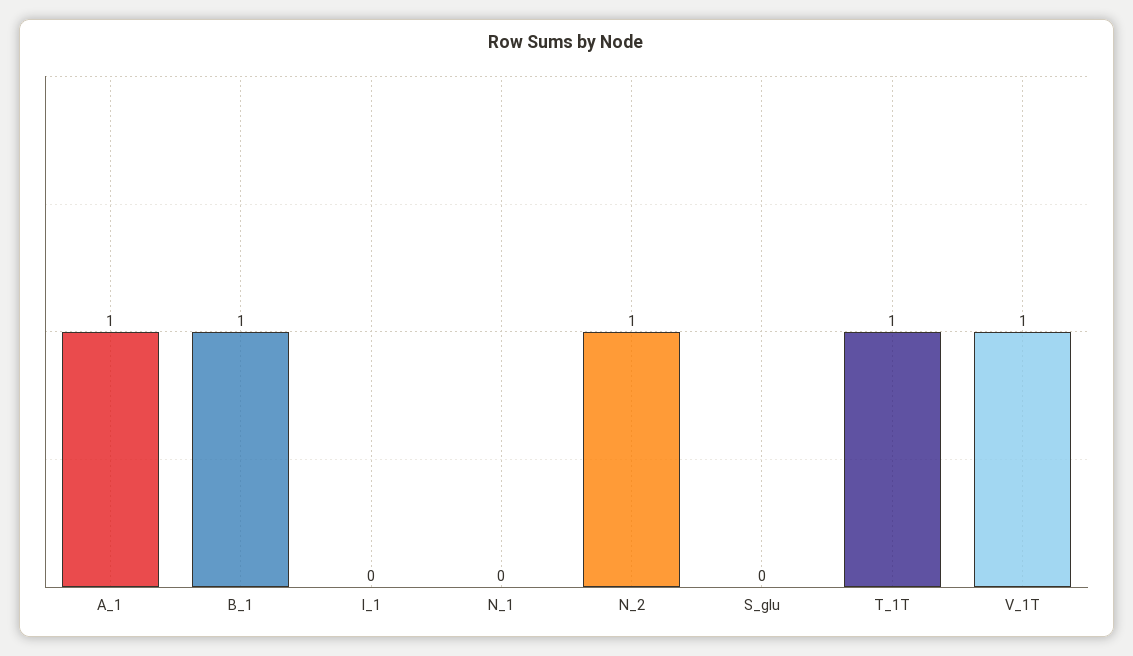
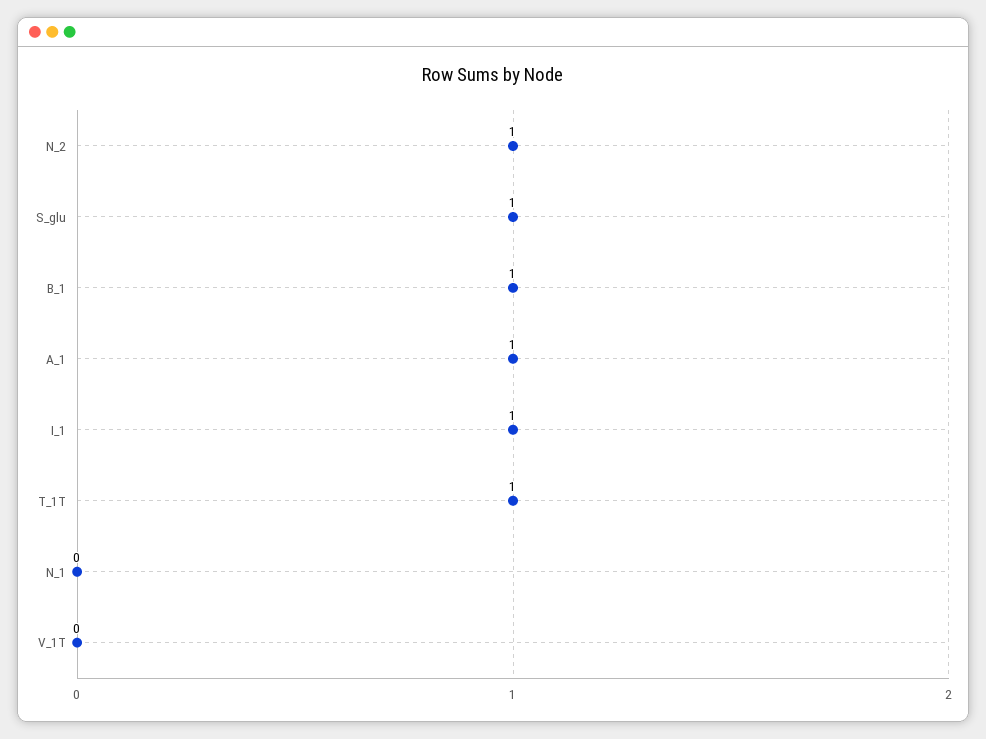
I_1: 0 -> 1
S_glu: 0 -> 1
V_1T: 1 -> 0

